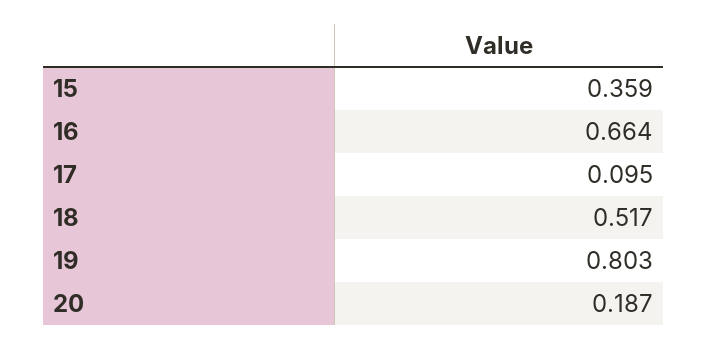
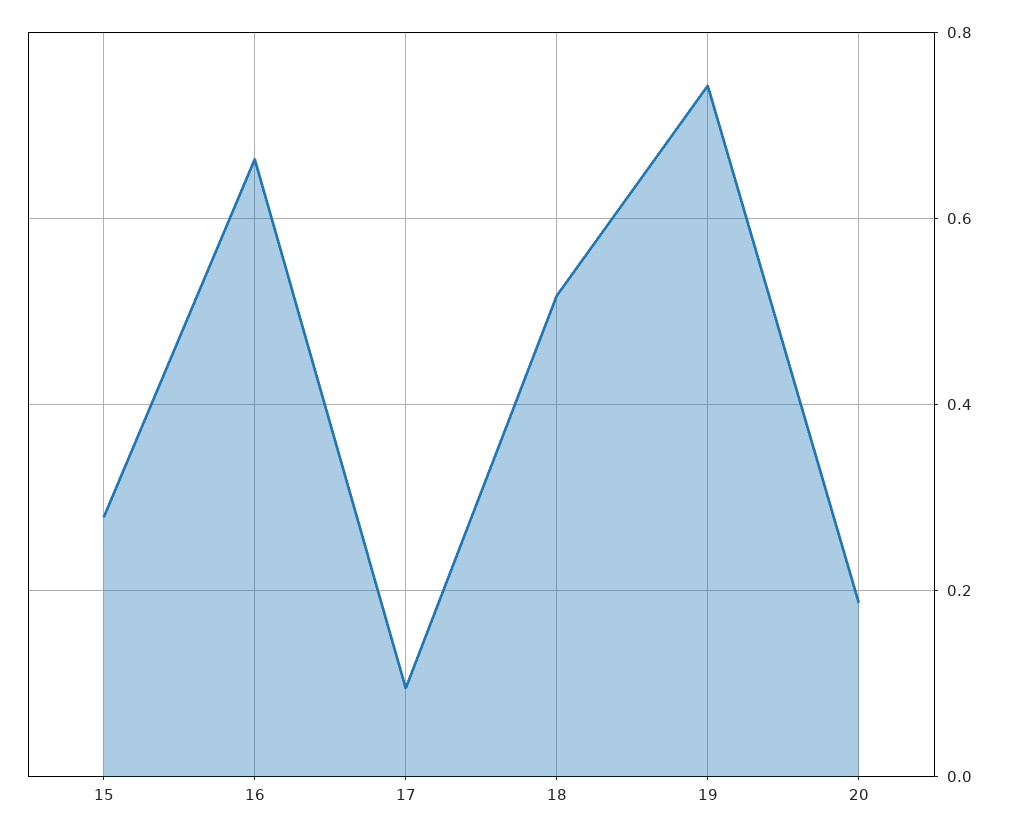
15: 0.359 -> 0.28
19: 0.803 -> 0.74

